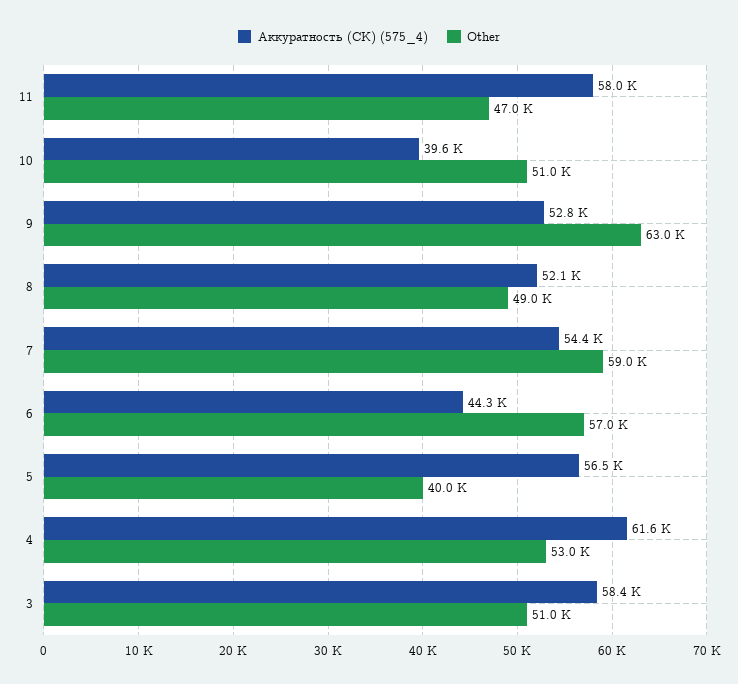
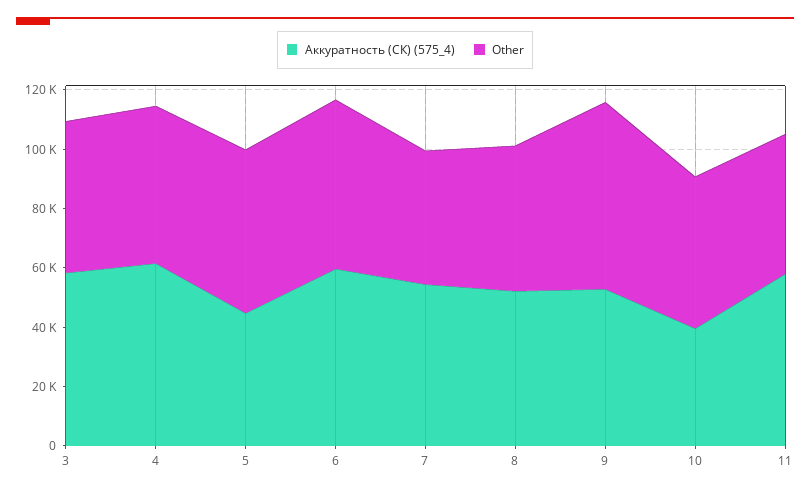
Other, 7: 59000 -> 45000
Аккуратность (СК) (575_4), 6: 44300 -> 60000
Аккуратность (СК) (575_4), 5: 56500 -> 45000
Other, 5: 40000 -> 55000

